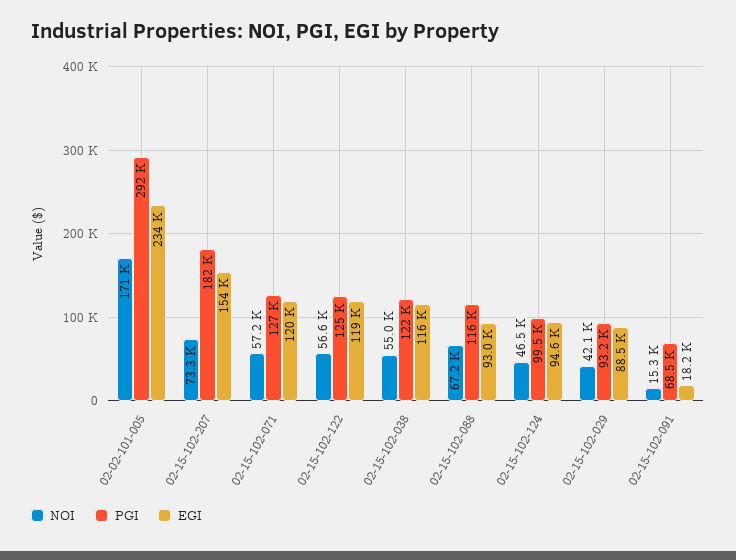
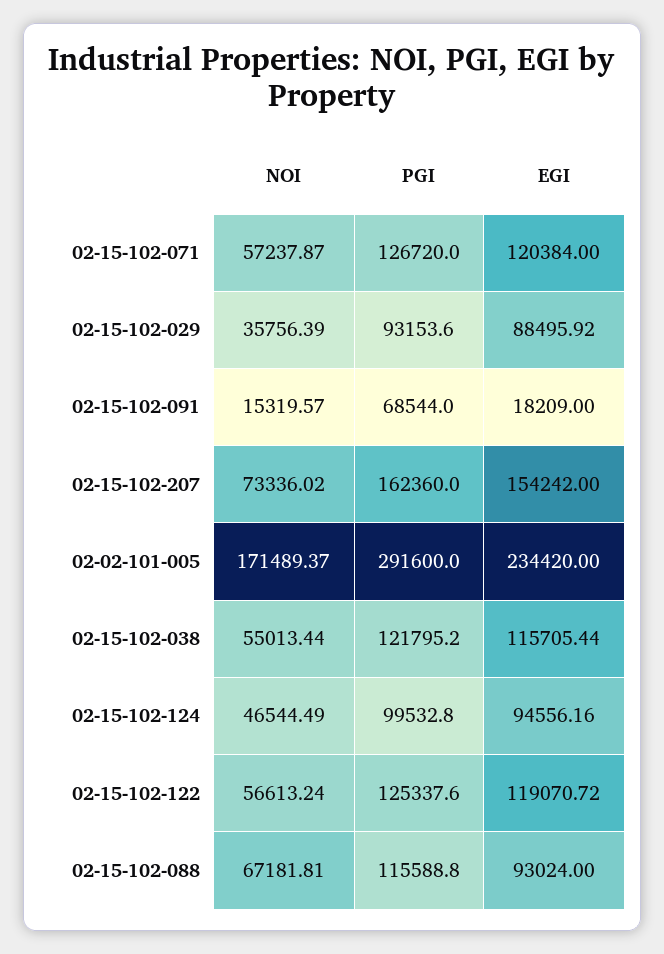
PGI, 02-15-102-207: 182000 -> 162360
NOI, 02-15-102-029: 42100 -> 35756.39

